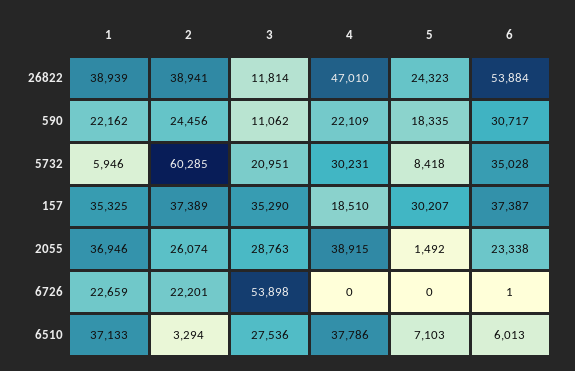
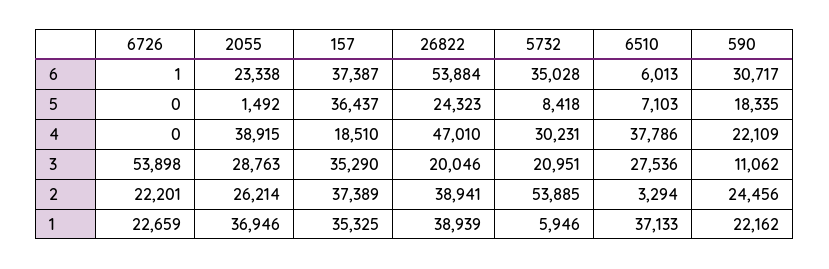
3, 26822: 11814 -> 20046
2, 5732: 60285 -> 53885
5, 157: 30207 -> 36437
2, 2055: 26074 -> 26214

